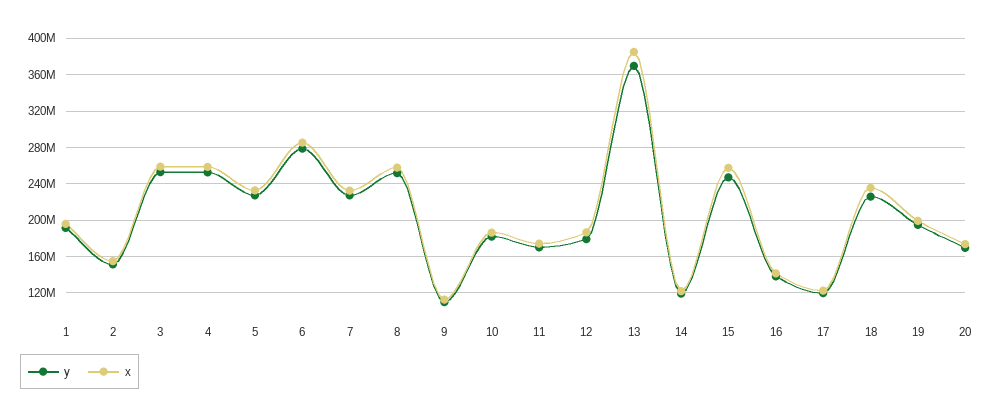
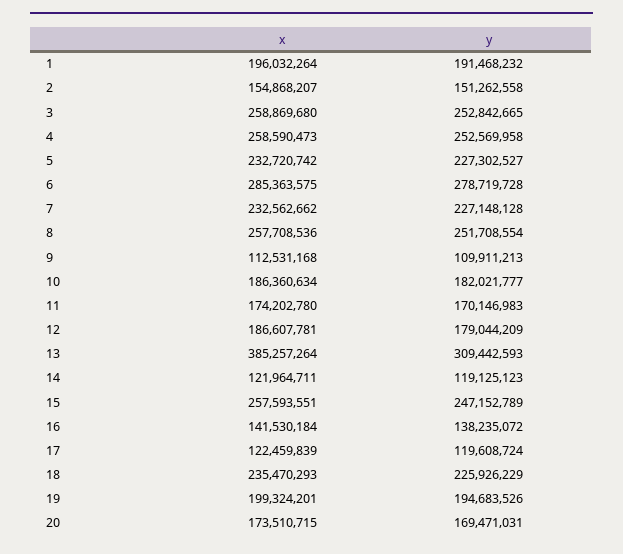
y, 13: 370000000 -> 309442593

